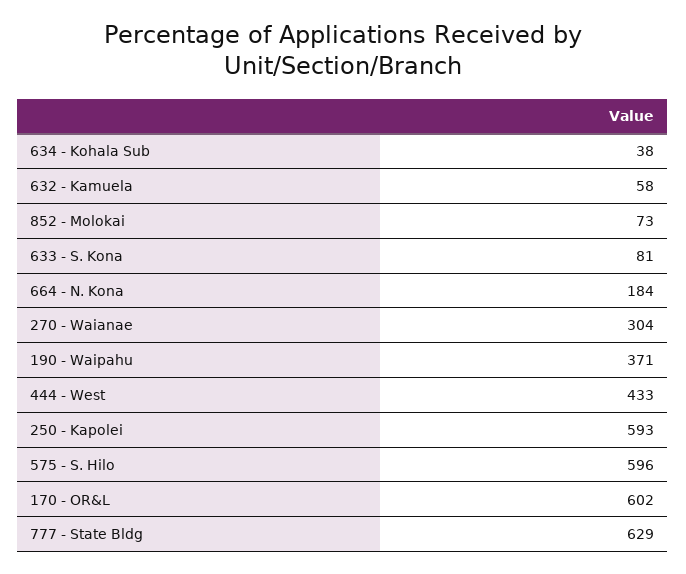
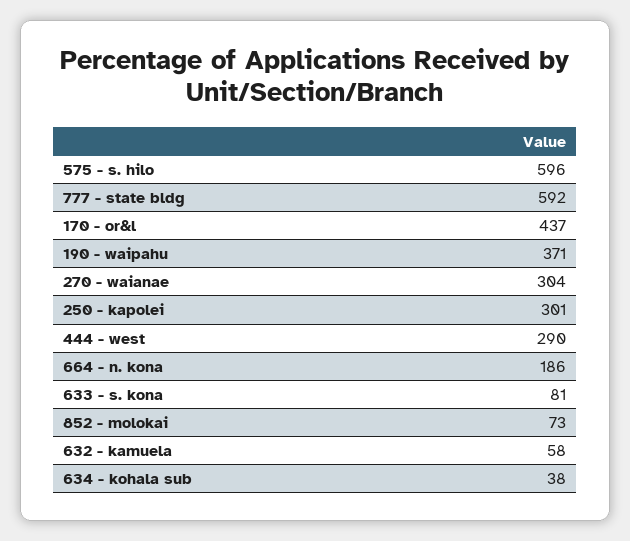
664 - N. Kona: 184 -> 186
444 - West: 433 -> 290
250 - Kapolei: 593 -> 301
170 - OR&L: 602 -> 437
777 - State Bldg: 629 -> 592

